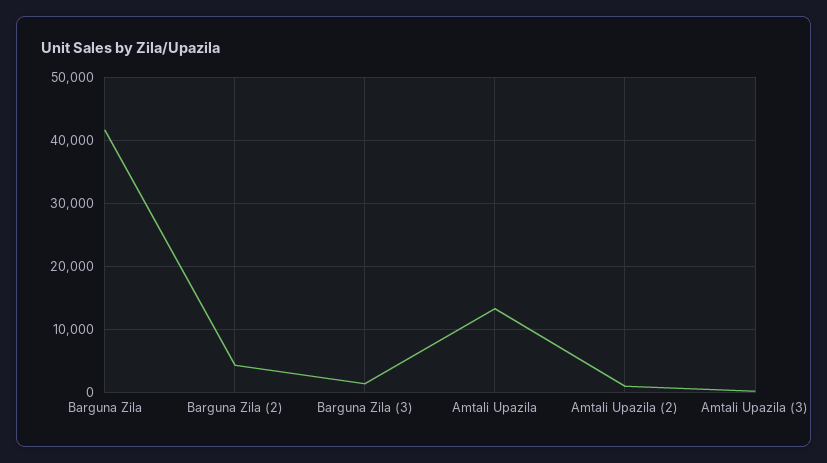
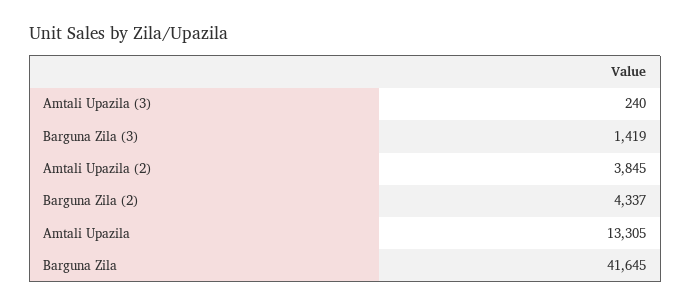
Amtali Upazila (2): 1000 -> 3845

